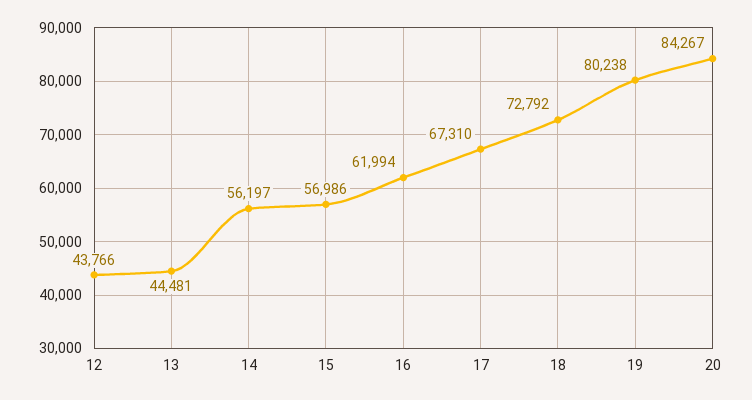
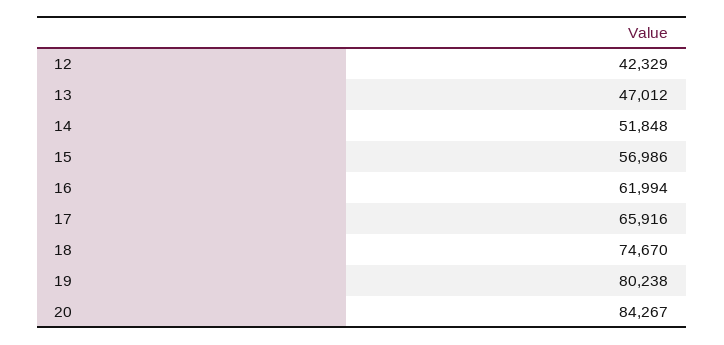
12: 43766 -> 42329
13: 44481 -> 47012
14: 56197 -> 51848
17: 67310 -> 65916
18: 72792 -> 74670

